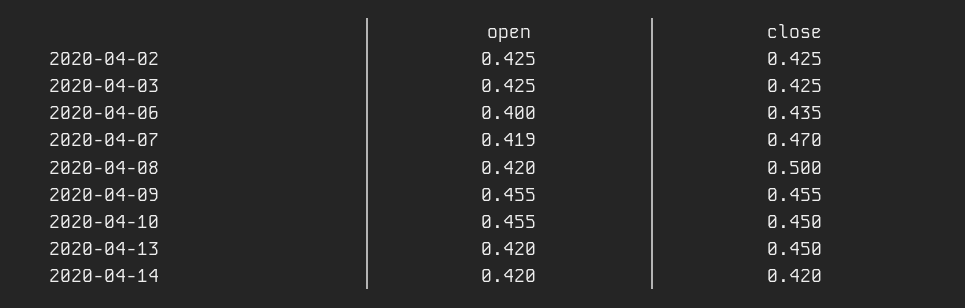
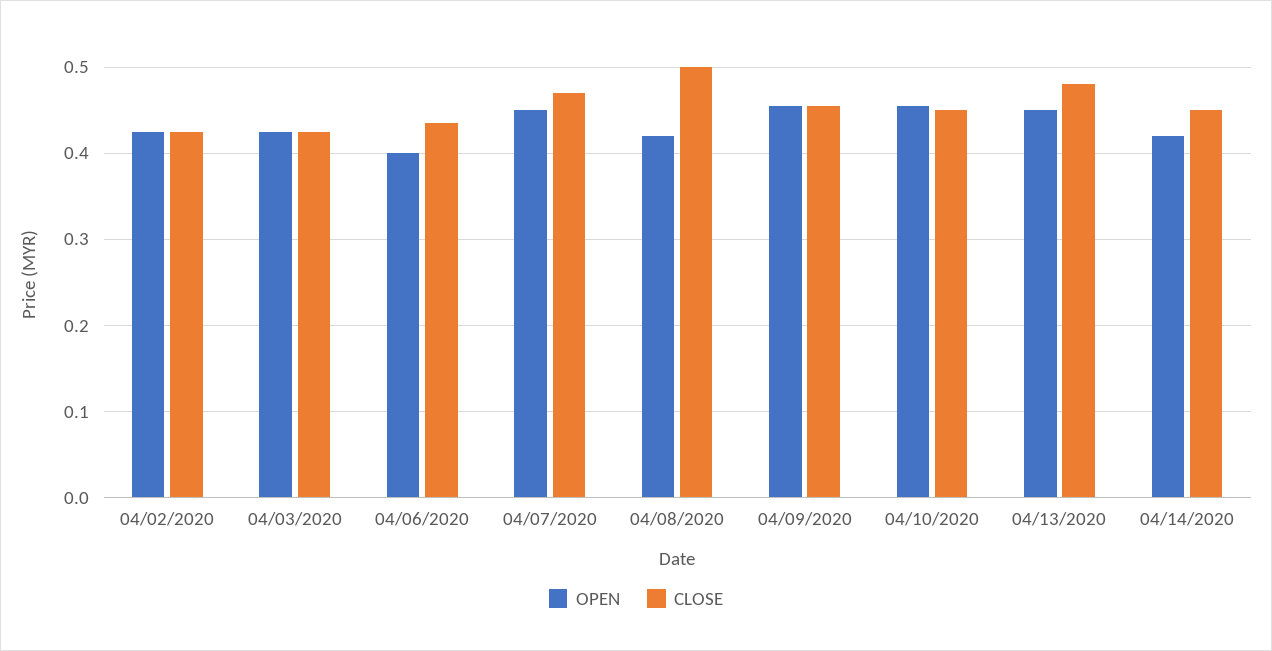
open, 2020-04-07: 0.419 -> 0.45
open, 2020-04-13: 0.42 -> 0.45
close, 2020-04-13: 0.45 -> 0.48
close, 2020-04-14: 0.42 -> 0.45

